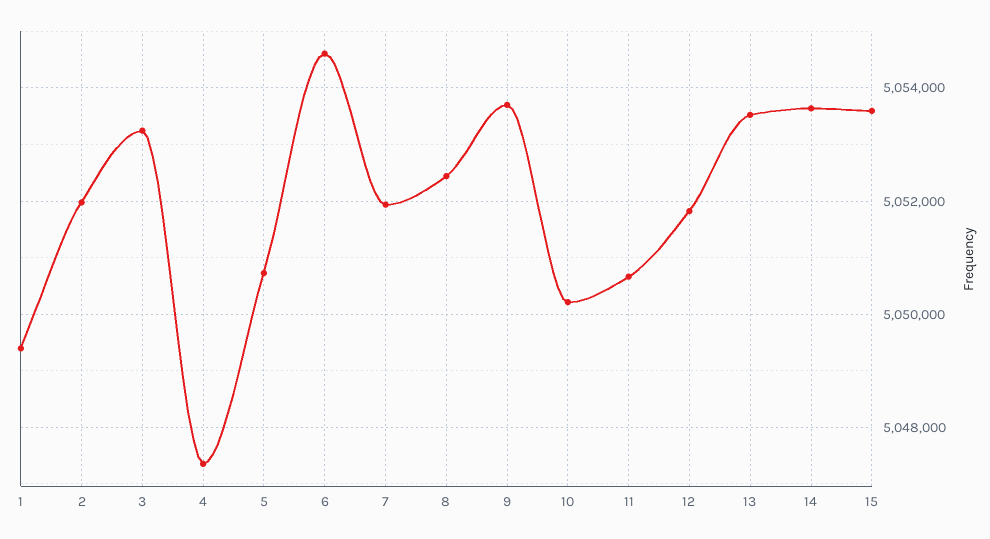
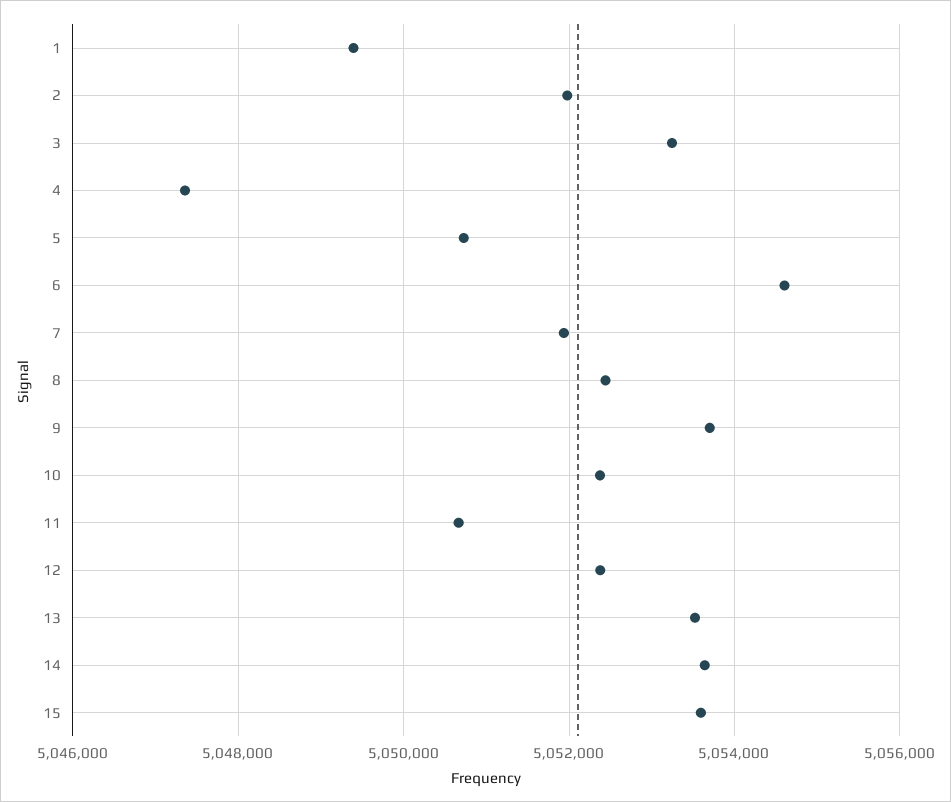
10: 5050200 -> 5052400
12: 5051800 -> 5052400

